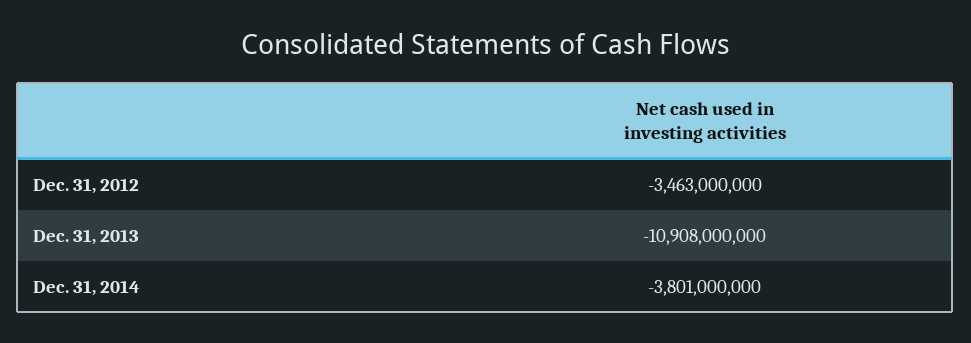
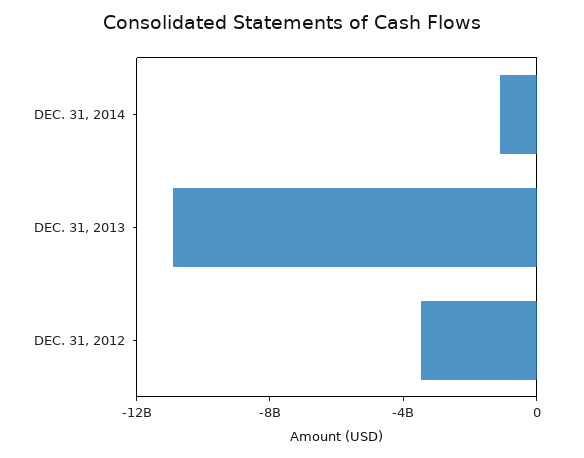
Dec. 31, 2014: -3801000000 -> -1000000000

